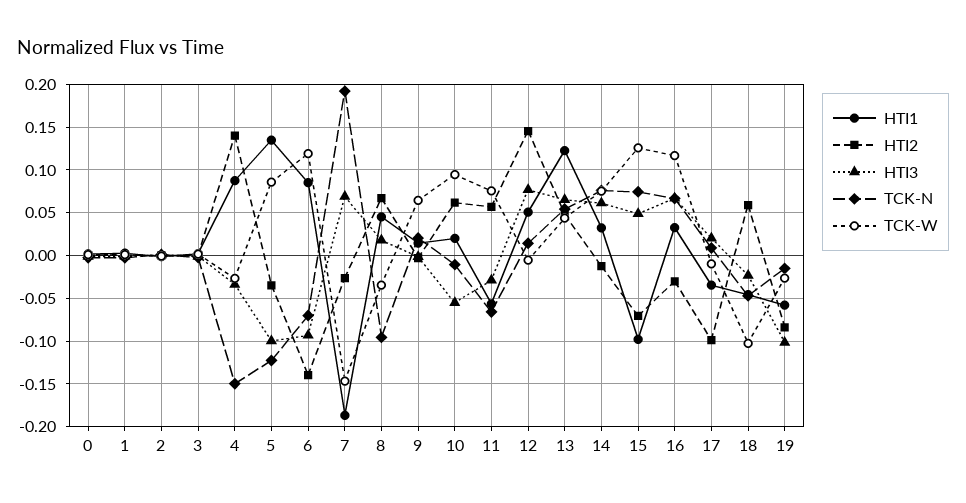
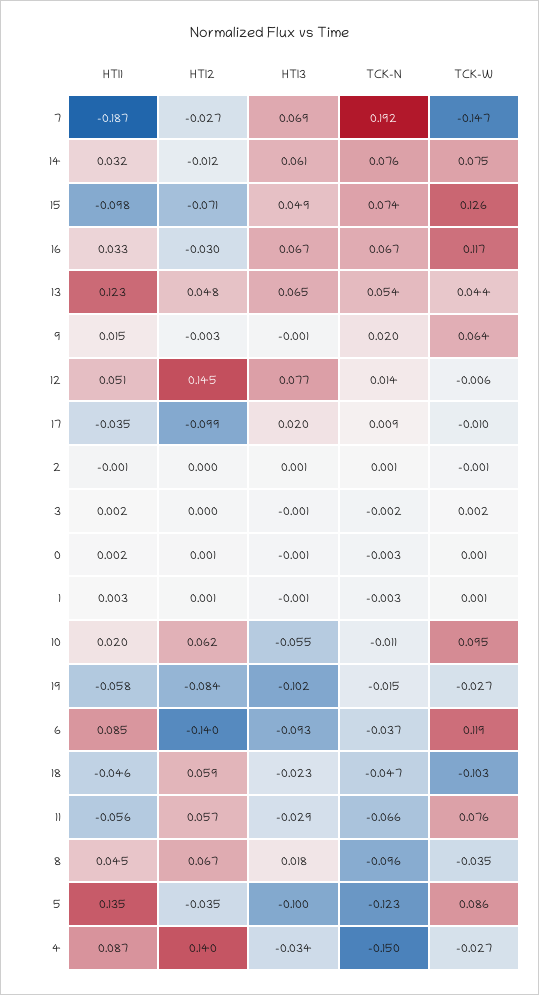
TCK-N, 6: -0.07 -> -0.037

